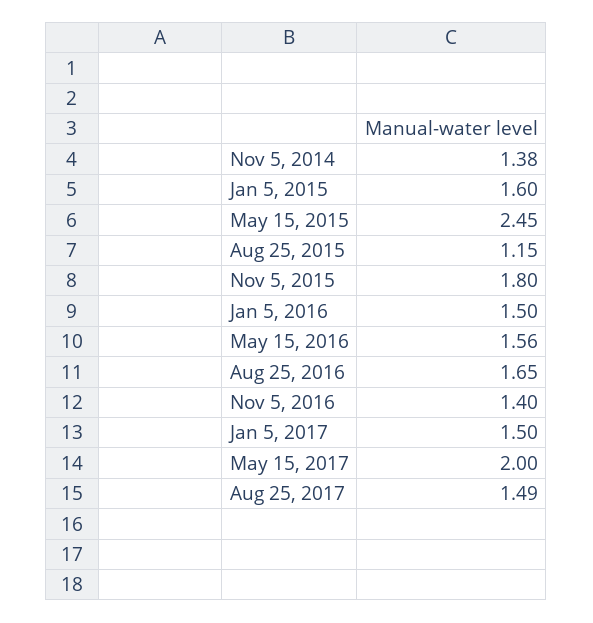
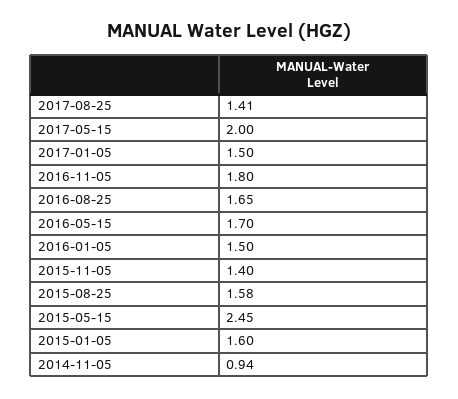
Nov 5, 2014: 1.38 -> 0.94
Aug 25, 2015: 1.15 -> 1.58
Nov 5, 2015: 1.8 -> 1.4
May 15, 2016: 1.56 -> 1.7
Nov 5, 2016: 1.4 -> 1.8
Aug 25, 2017: 1.49 -> 1.41

